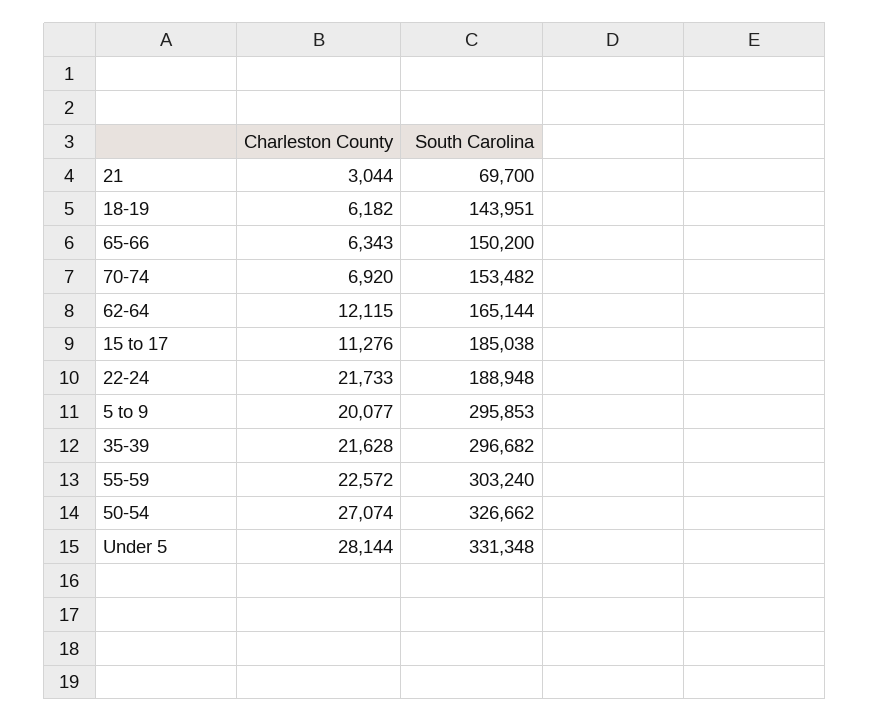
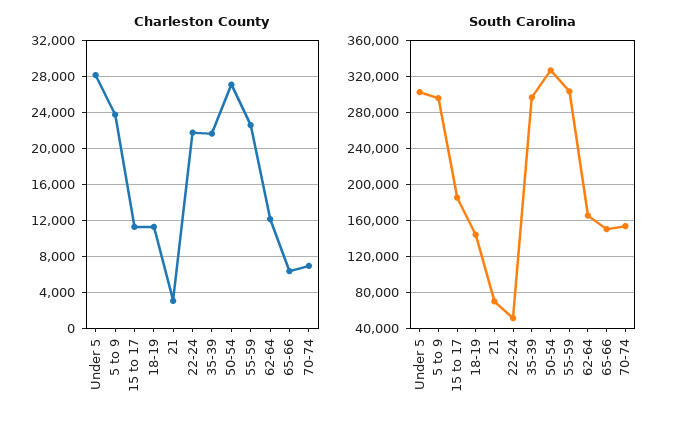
Charleston County, 18-19: 6182 -> 11000
South Carolina, 22-24: 188948 -> 50000
Charleston County, 5 to 9: 20077 -> 24000
South Carolina, Under 5: 331348 -> 300000

